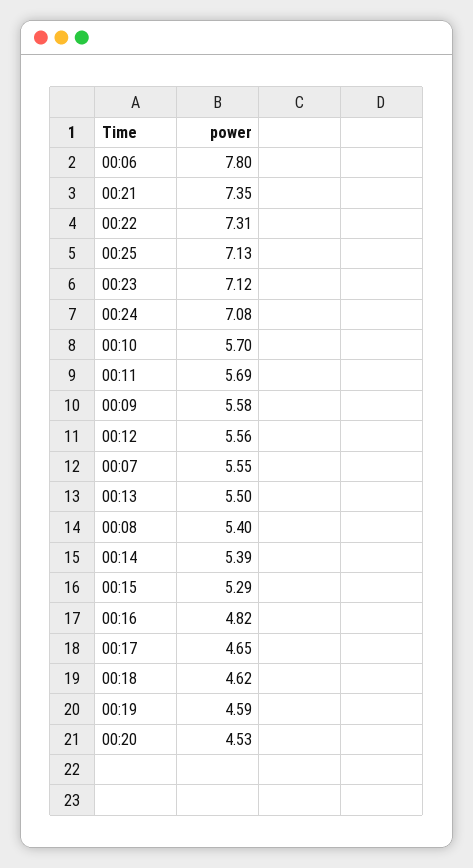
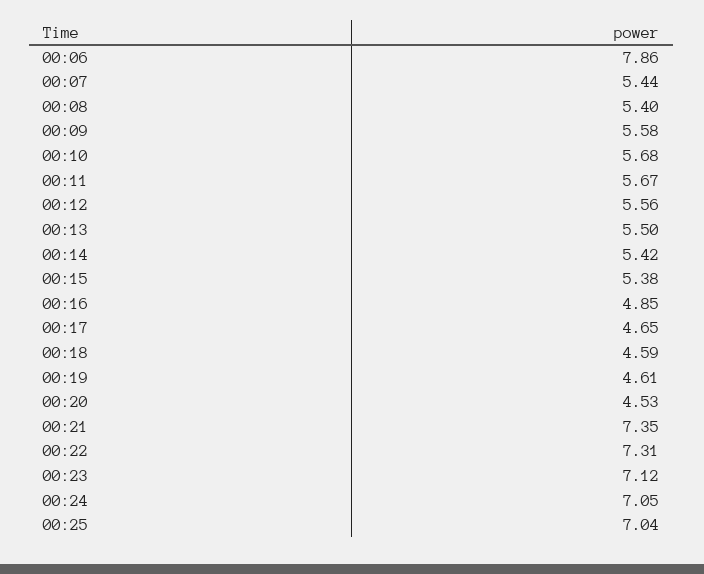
00:06: 7.8 -> 7.86
00:25: 7.13 -> 7.04
00:24: 7.08 -> 7.05
00:10: 5.7 -> 5.68
00:11: 5.69 -> 5.67
00:07: 5.55 -> 5.44
00:14: 5.39 -> 5.42
00:15: 5.29 -> 5.38
00:16: 4.82 -> 4.85
00:18: 4.62 -> 4.59
00:19: 4.59 -> 4.61

